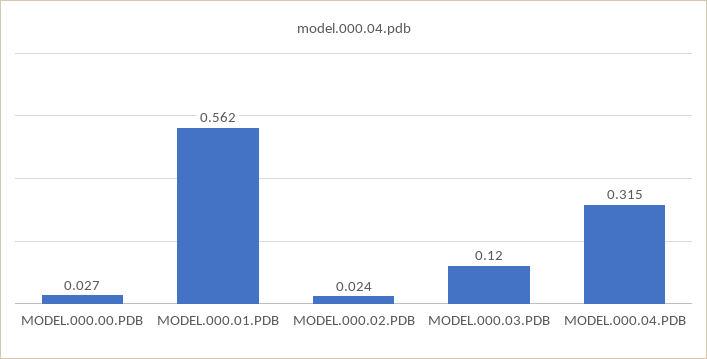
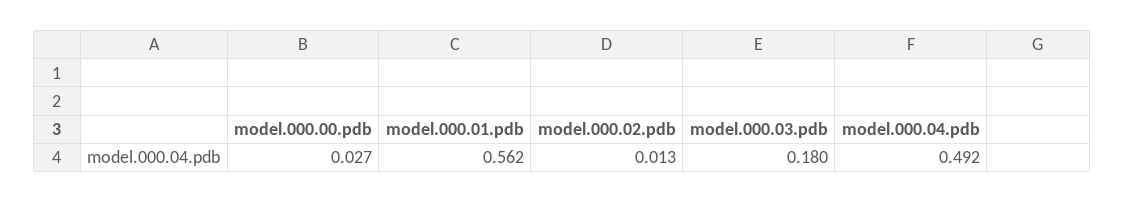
MODEL.000.02.PDB: 0.024 -> 0.013
MODEL.000.03.PDB: 0.12 -> 0.18
MODEL.000.04.PDB: 0.315 -> 0.492

